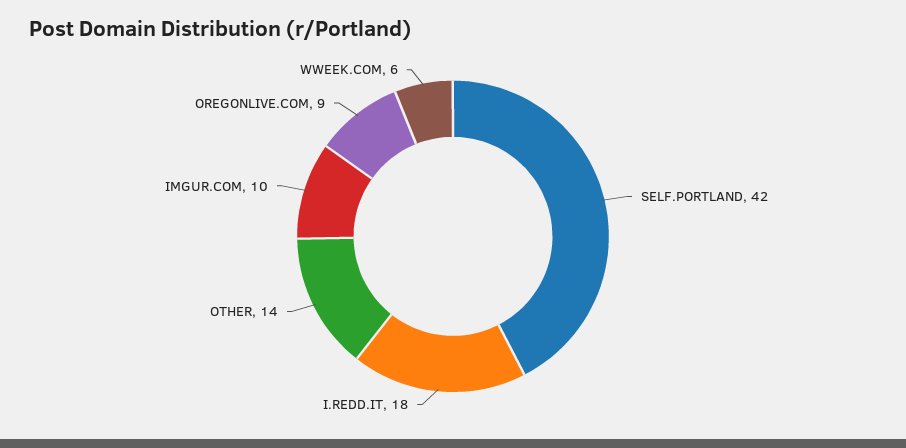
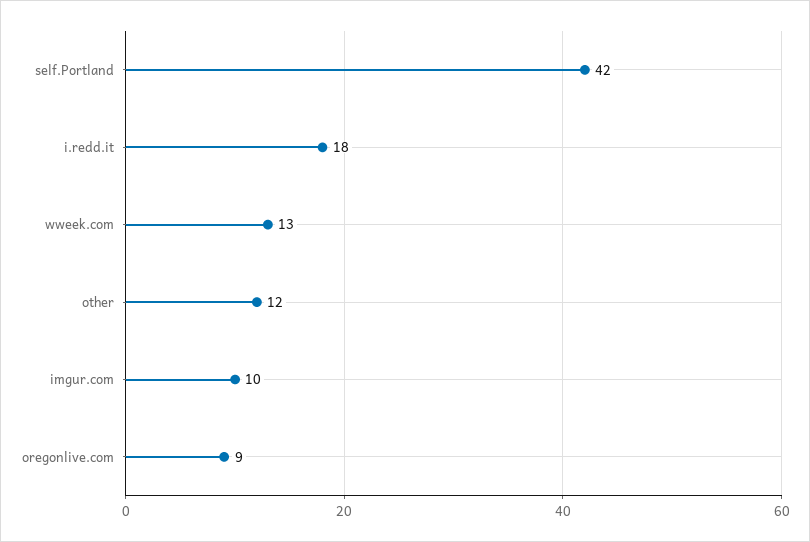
OTHER: 14 -> 12
WWEEK.COM: 6 -> 13

